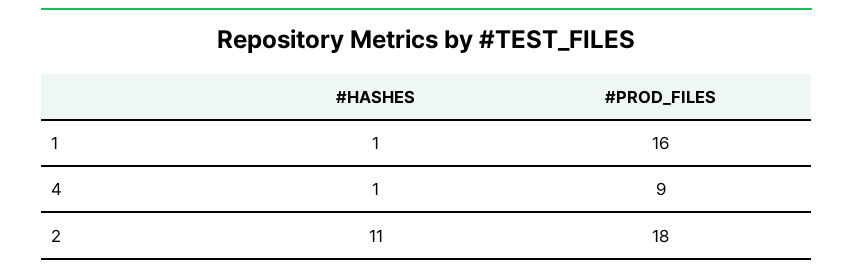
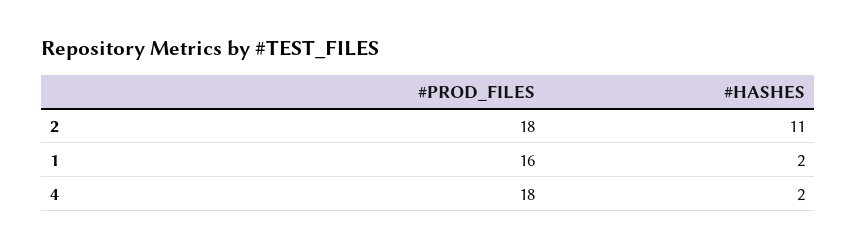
#HASHES, 1: 1 -> 2
#HASHES, 4: 1 -> 2
#PROD_FILES, 4: 9 -> 18

